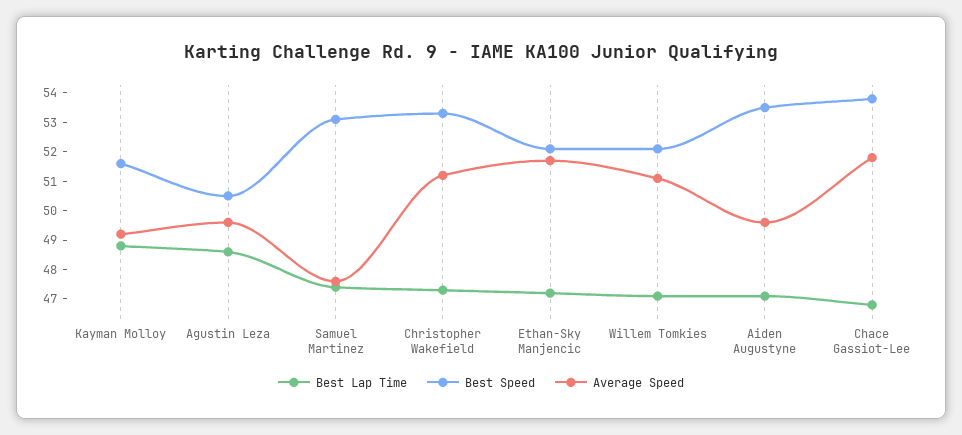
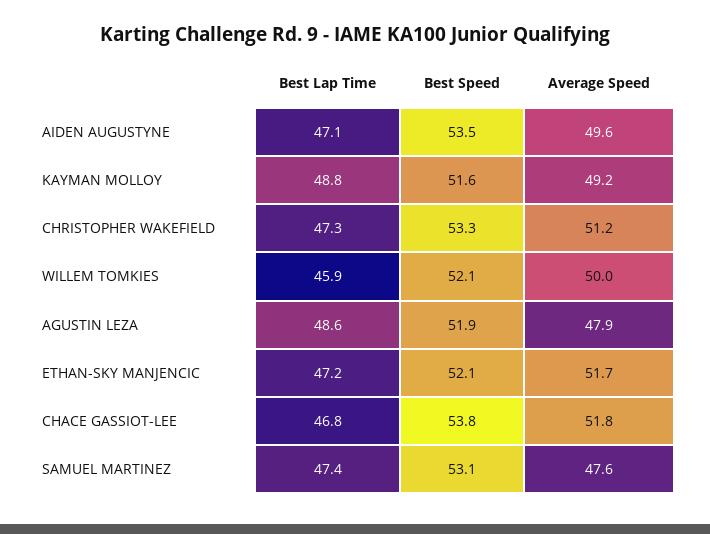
Best Speed, Agustin Leza: 50.5 -> 51.9
Average Speed, Agustin Leza: 49.5 -> 47.9
Best Lap Time, Willem Tomkies: 47 -> 45.9
Average Speed, Willem Tomkies: 51 -> 50

